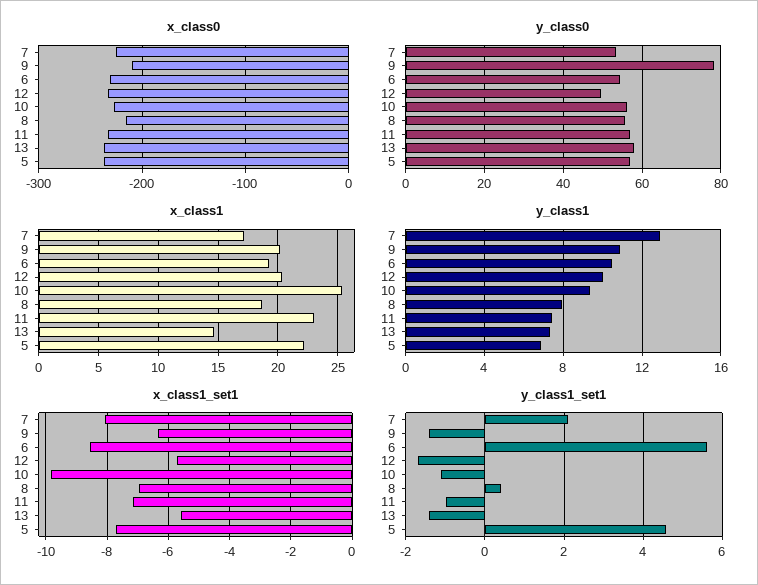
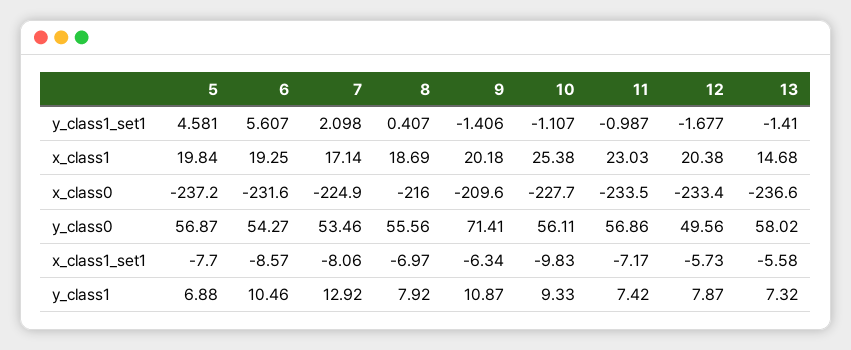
y_class0, 9: 78 -> 71.41
x_class1, 5: 22 -> 19.84
y_class1, 12: 10 -> 7.87

